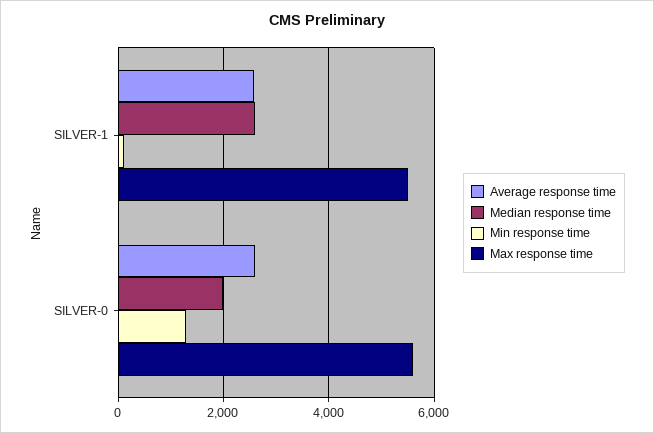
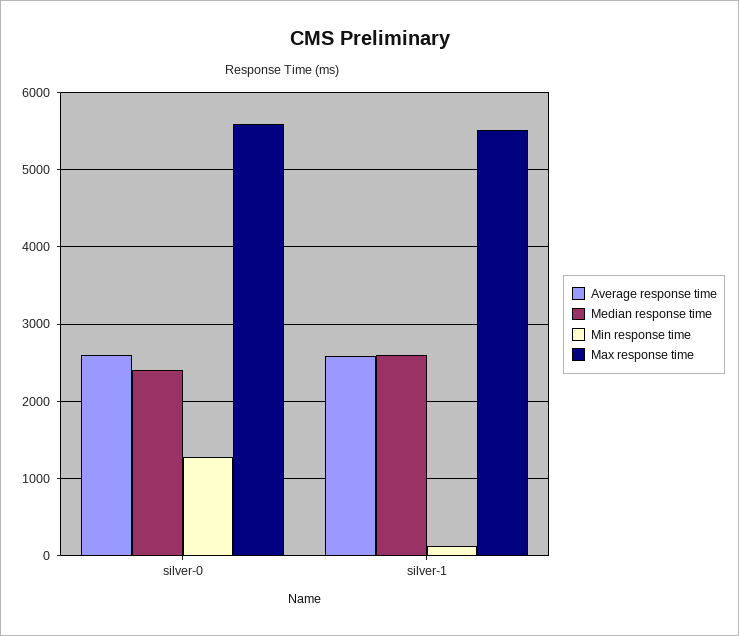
Median response time, SILVER-0: 2000 -> 2400

